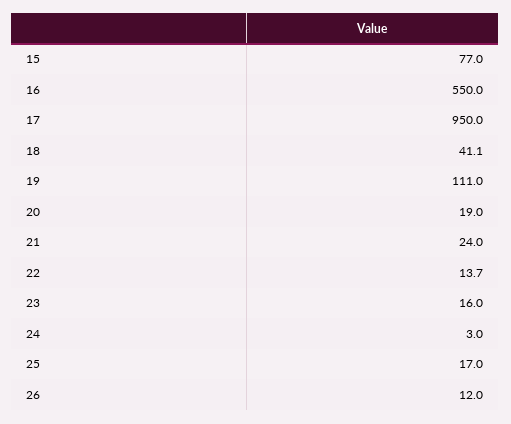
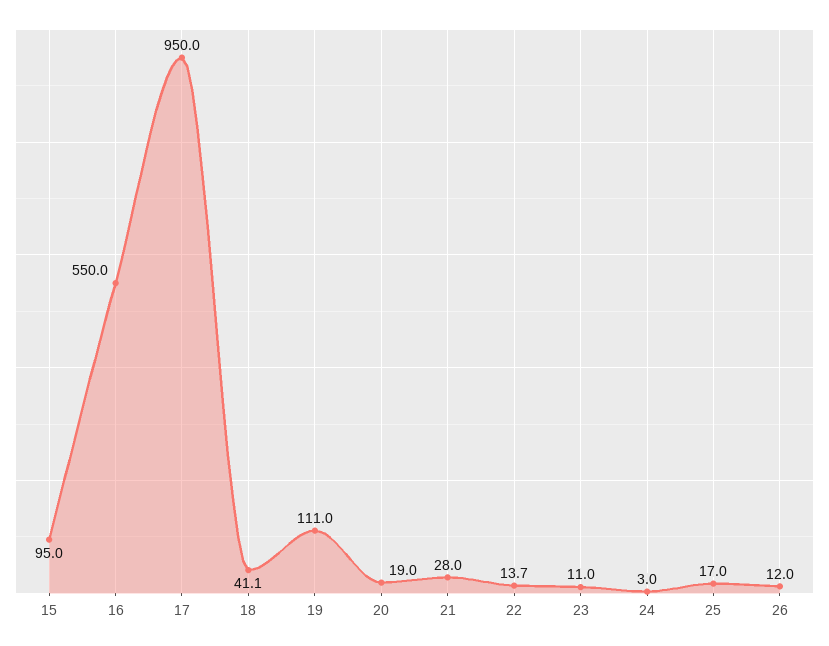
15: 77 -> 95
21: 24 -> 28
23: 16 -> 11

